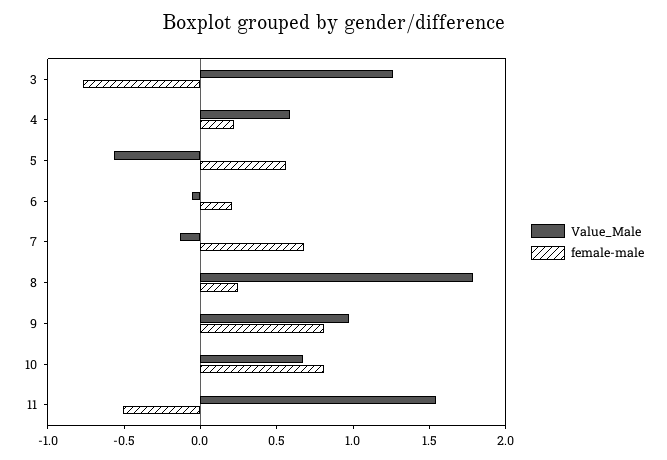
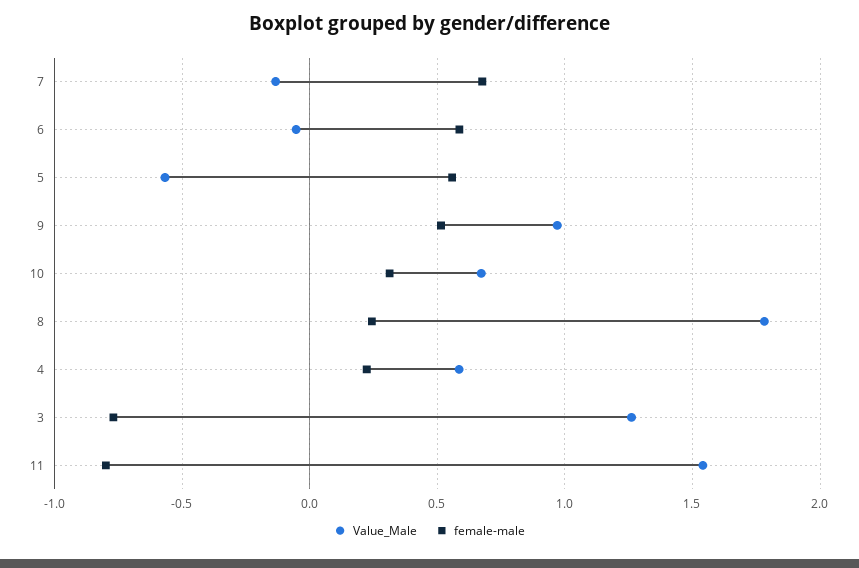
female-male, 6: 0.2 -> 0.6
female-male, 9: 0.8 -> 0.5
female-male, 10: 0.8 -> 0.3
female-male, 11: -0.5 -> -0.8

